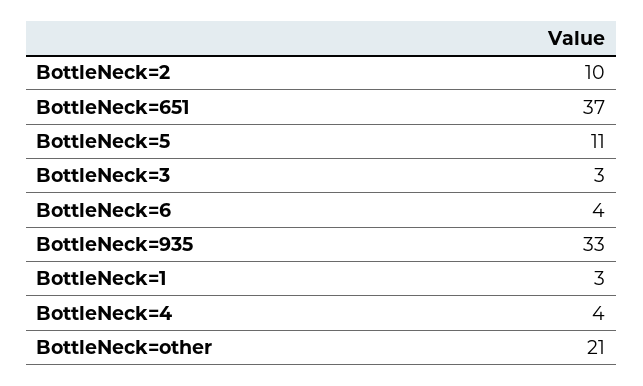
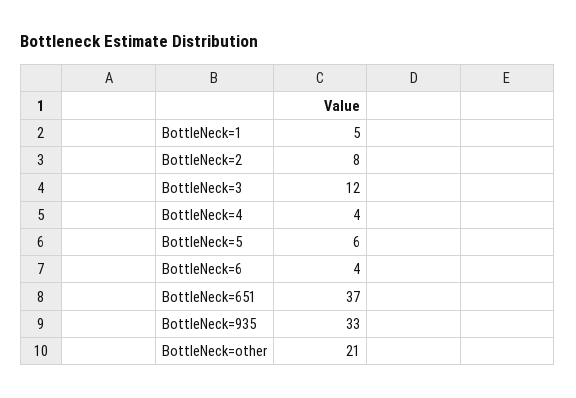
BottleNeck=2: 10 -> 8
BottleNeck=5: 11 -> 6
BottleNeck=3: 3 -> 12
BottleNeck=1: 3 -> 5

